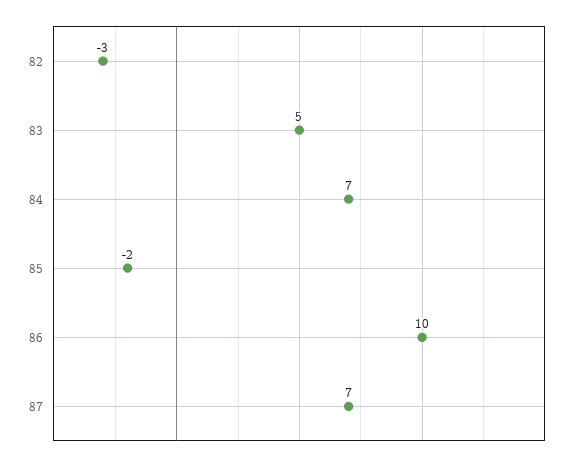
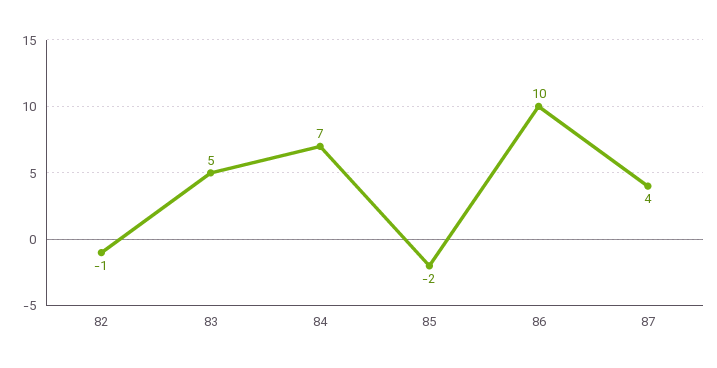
82: -3 -> -1
87: 7 -> 4

